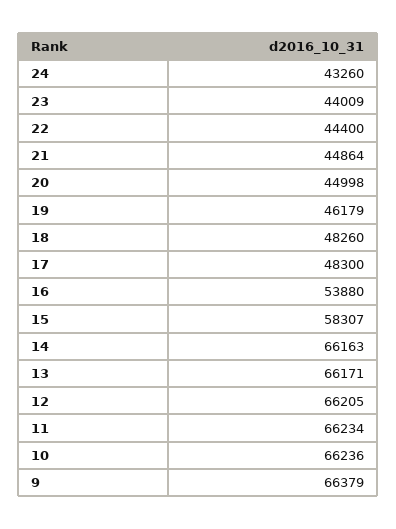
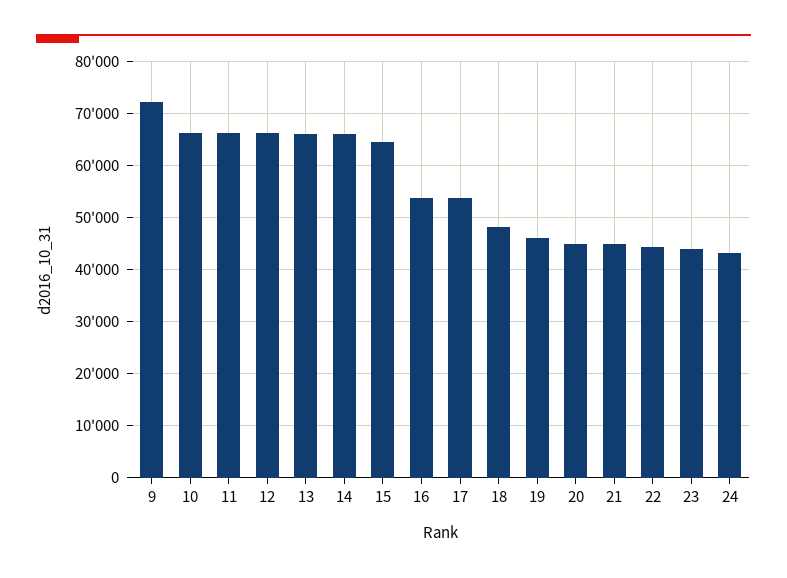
17: 48300 -> 54000
15: 58307 -> 64000
9: 66379 -> 72000

